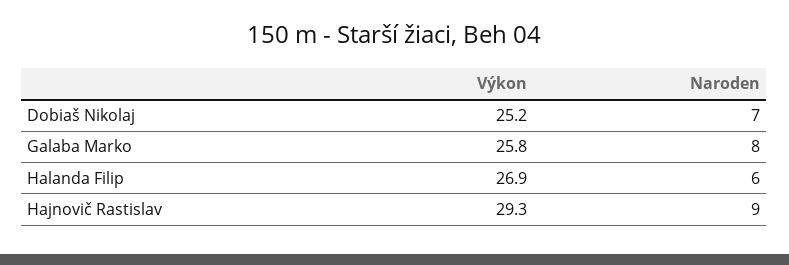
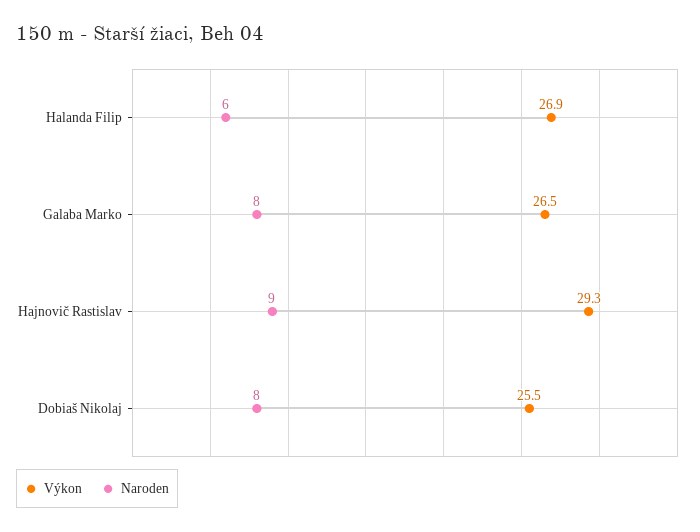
Výkon, Dobiaš Nikolaj: 25.2 -> 25.5
Naroden, Dobiaš Nikolaj: 7 -> 8
Výkon, Galaba Marko: 25.8 -> 26.5

